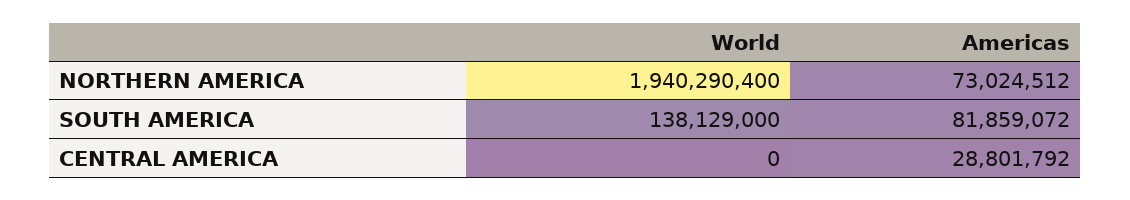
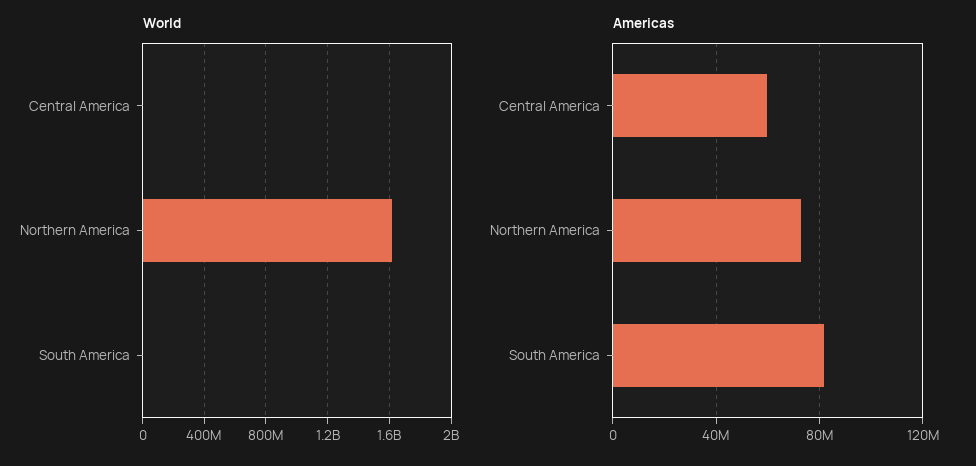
World, NORTHERN AMERICA: 1940290400 -> 1600000000
World, SOUTH AMERICA: 138129000 -> 0
Americas, CENTRAL AMERICA: 28801792 -> 60000000

